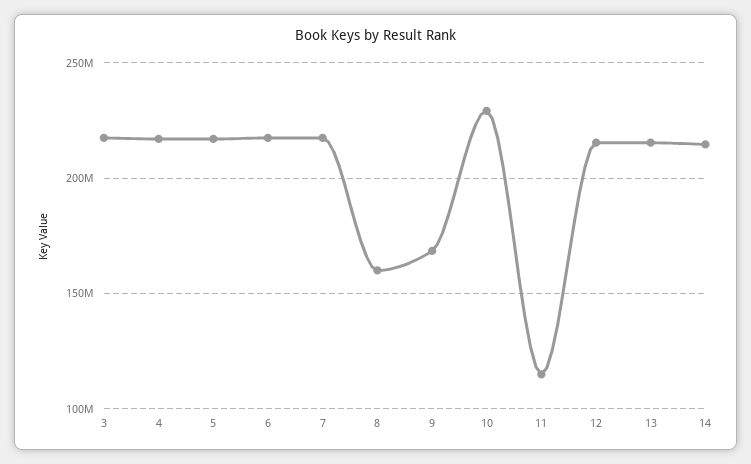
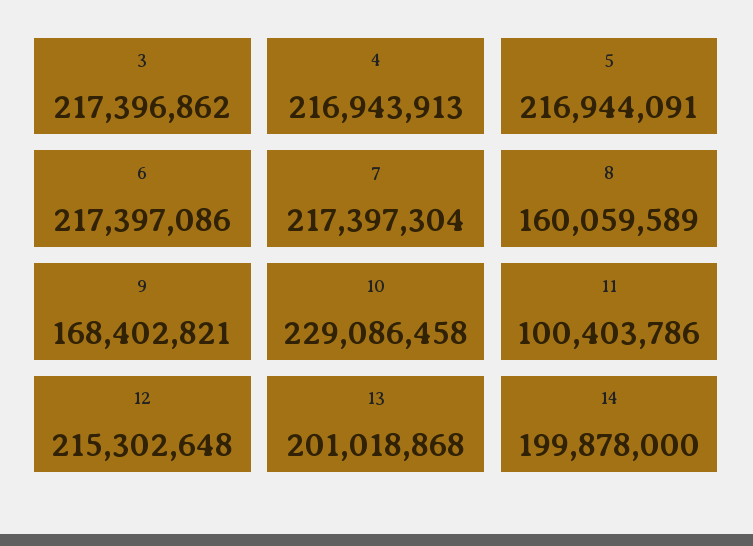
11: 115000000 -> 100403786
13: 215000000 -> 201018868
14: 215000000 -> 199878000

